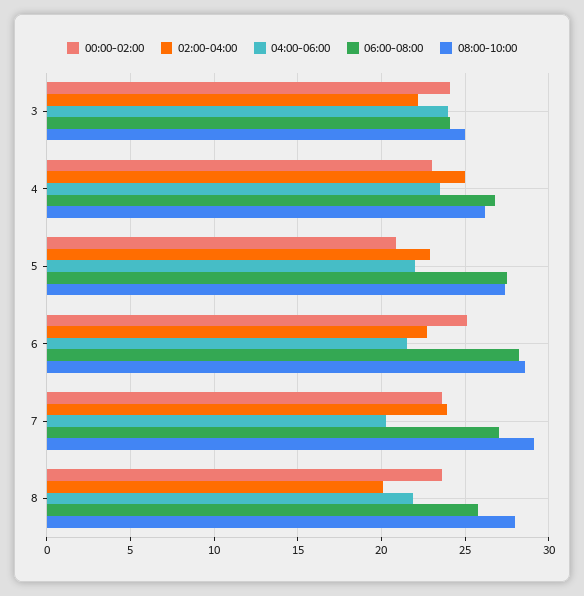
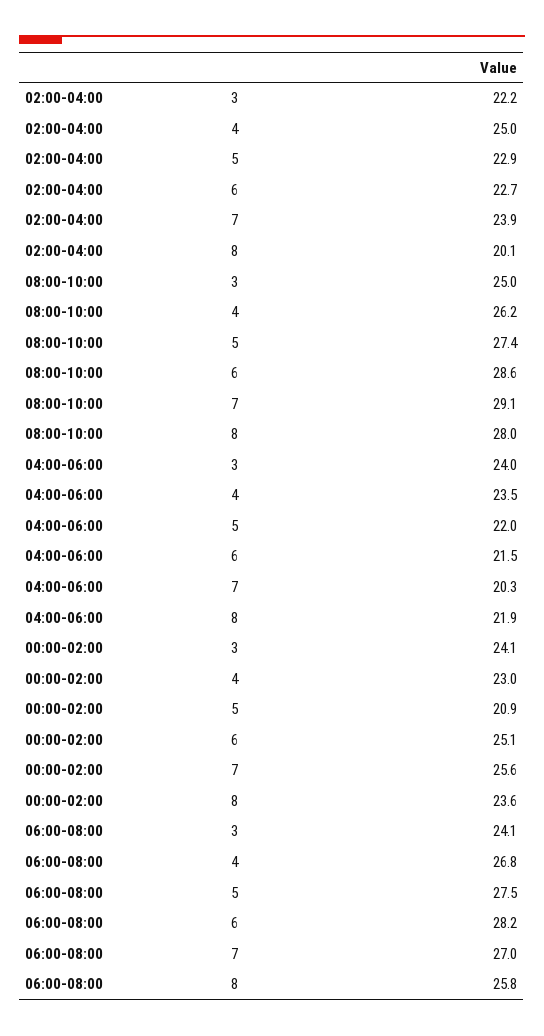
00:00-02:00, 7: 23.5 -> 25.6

